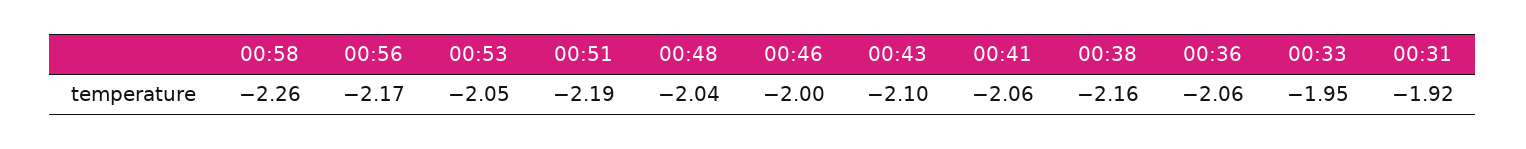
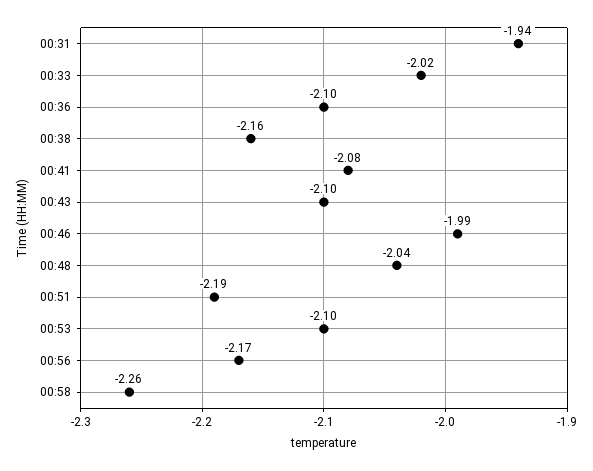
00:53: -2.05 -> -2.1
00:46: -2 -> -1.99
00:41: -2.06 -> -2.08
00:36: -2.06 -> -2.1
00:33: -1.95 -> -2.02
00:31: -1.92 -> -1.94

